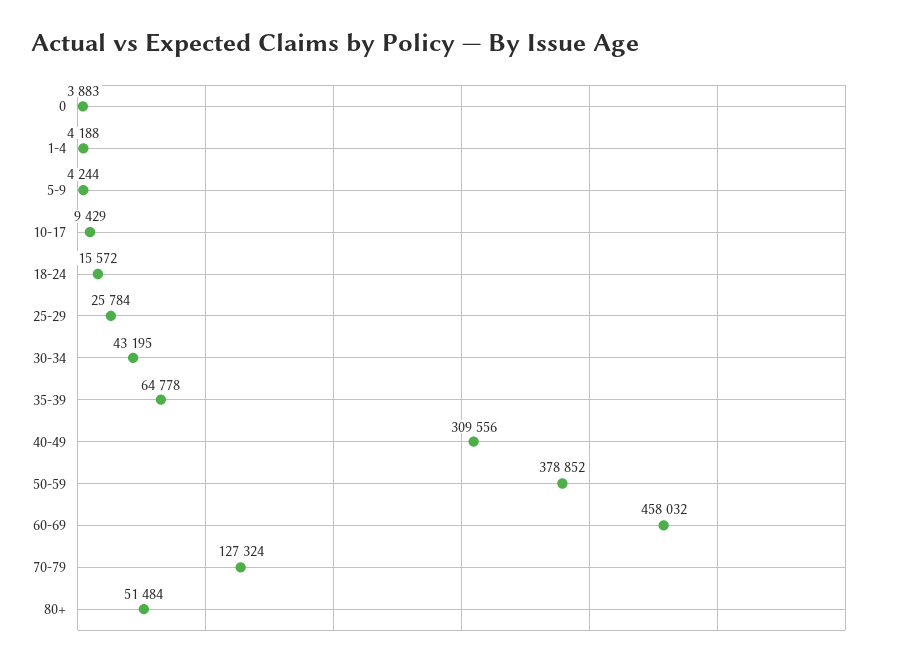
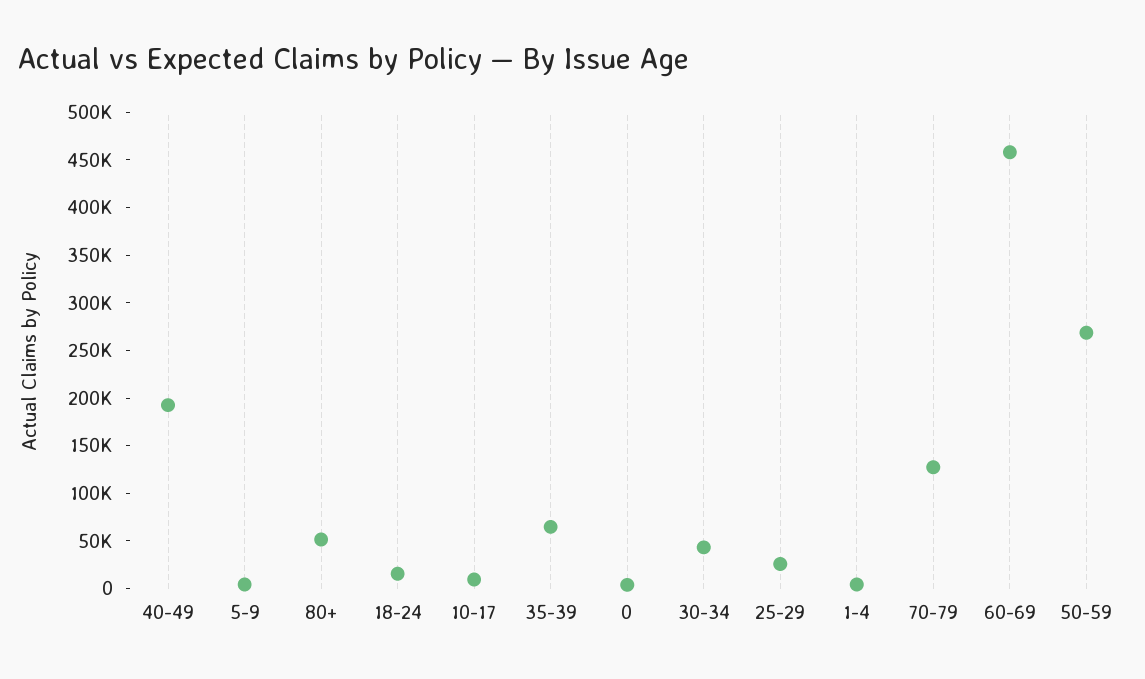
40-49: 309556 -> 190000
50-59: 378852 -> 270000

